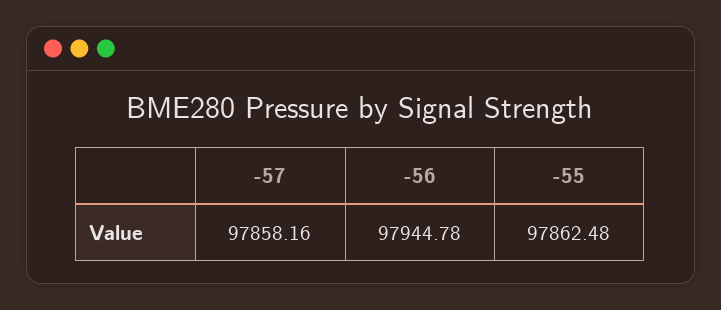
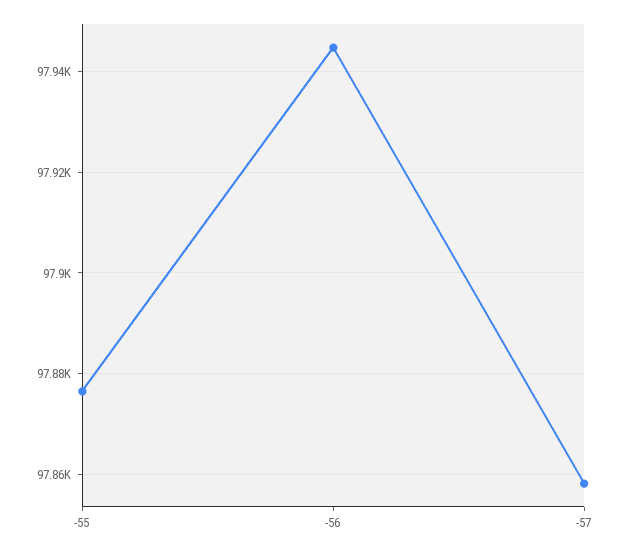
-55: 97862.48 -> 97876

